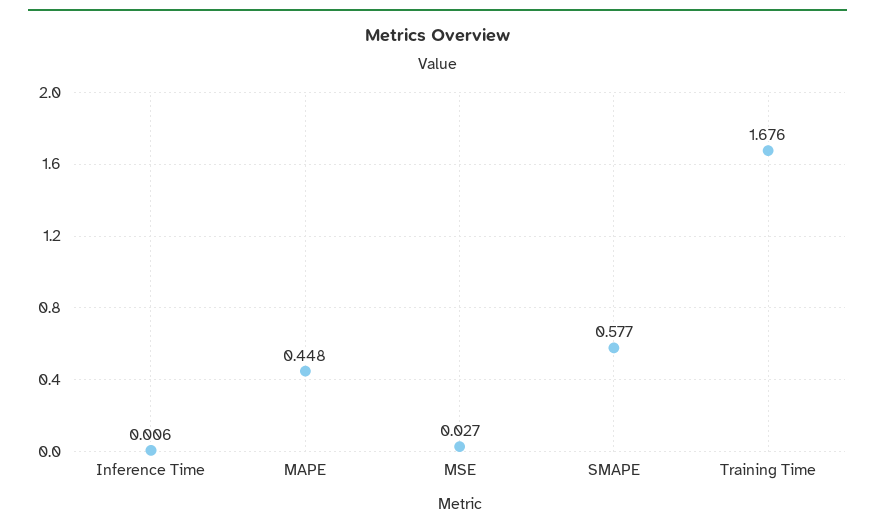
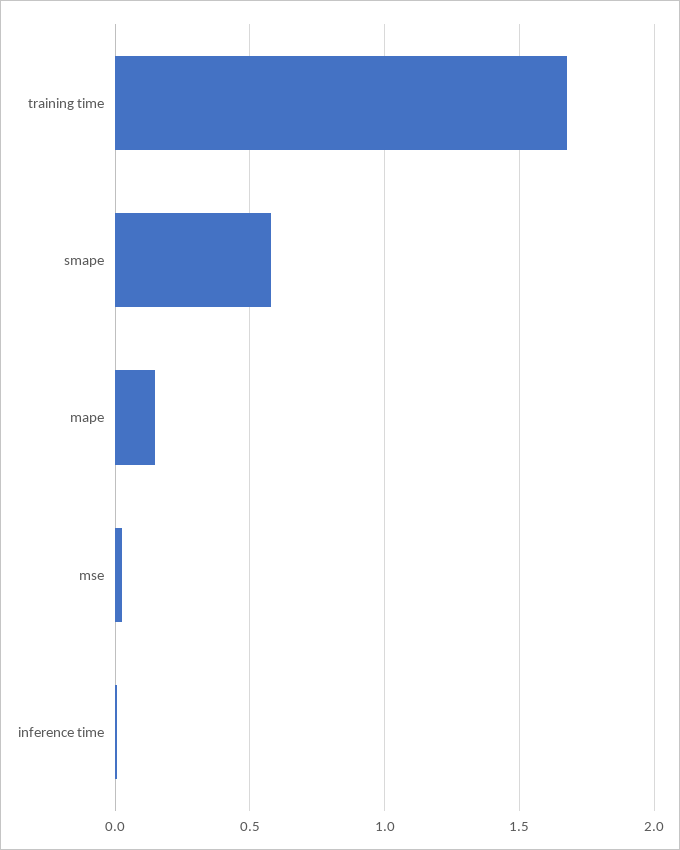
MAPE: 0.448 -> 0.15

